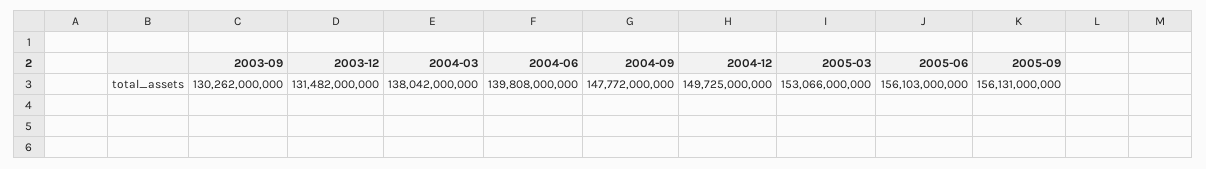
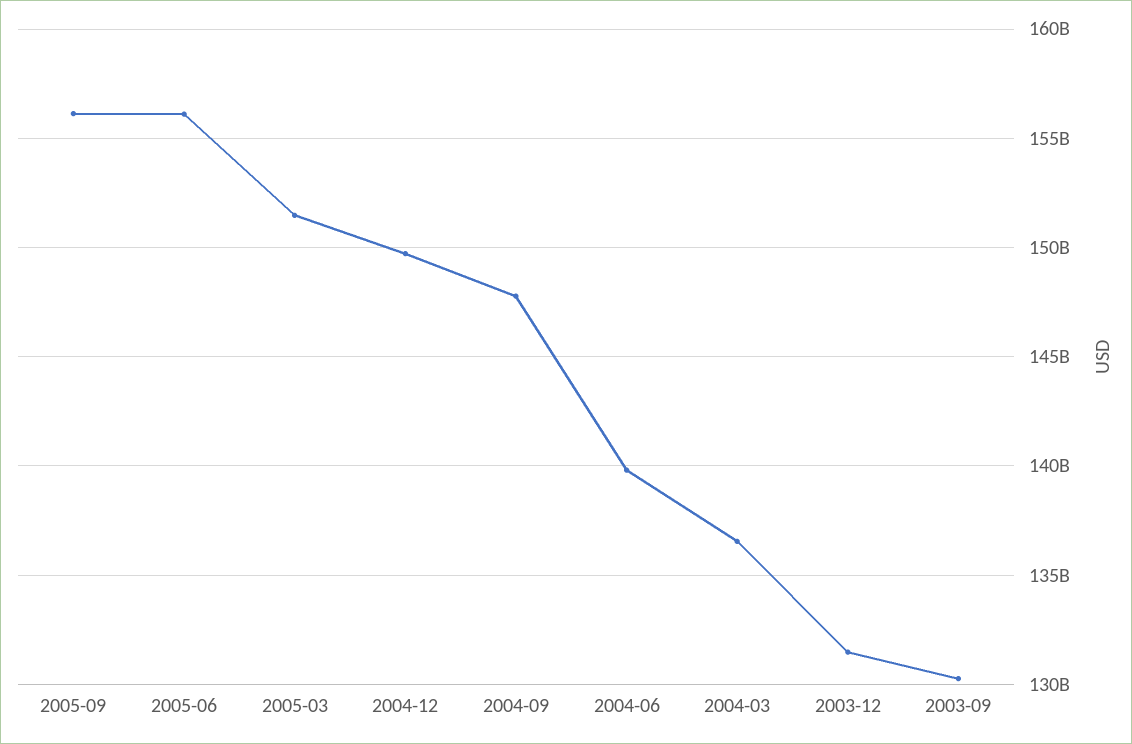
2004-03: 138042000000 -> 136500000000
2005-03: 153066000000 -> 151500000000

